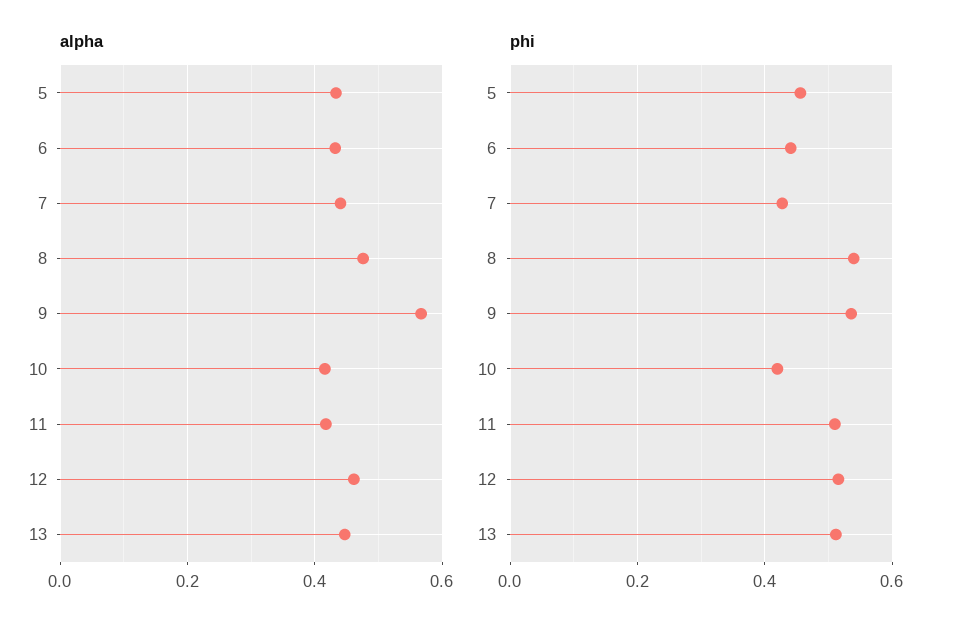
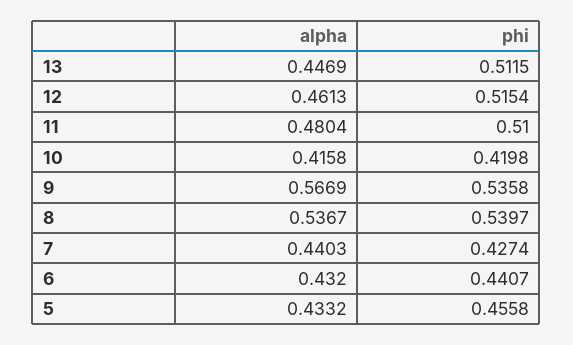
alpha, 8: 0.48 -> 0.5367
alpha, 11: 0.42 -> 0.4804

